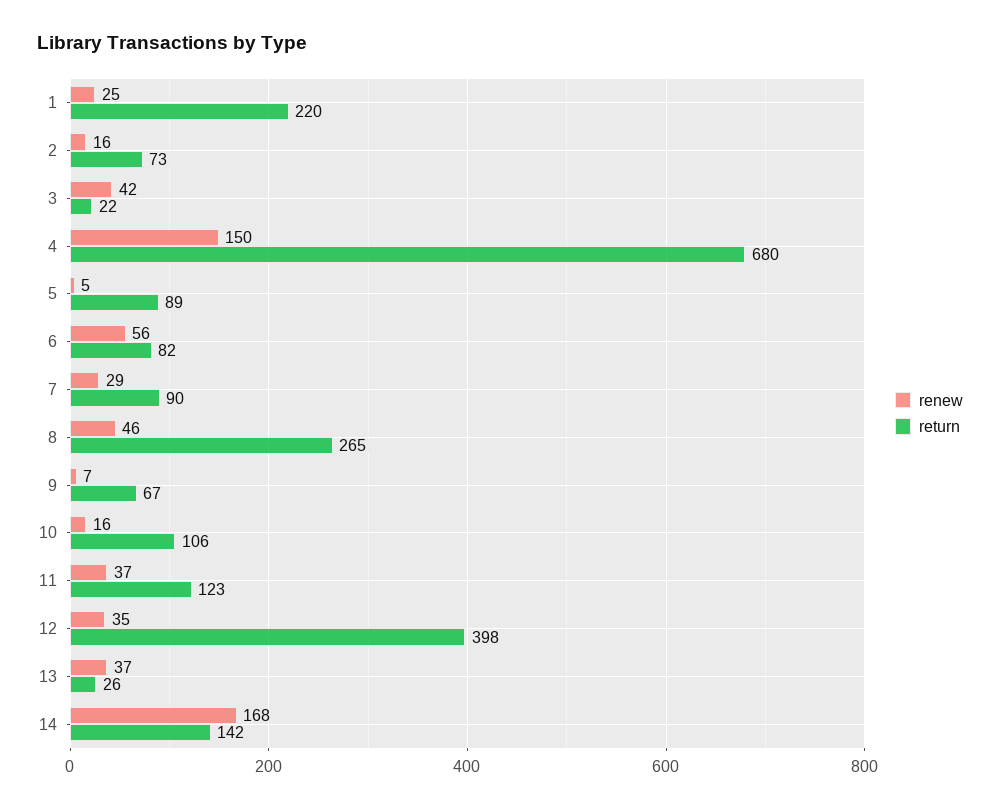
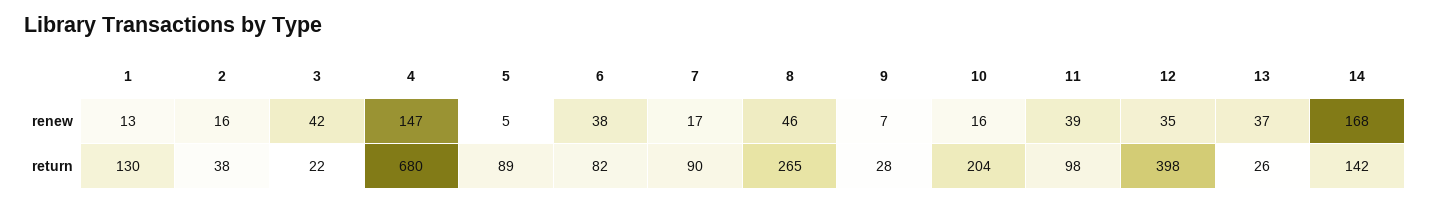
renew, 1: 25 -> 13
return, 1: 220 -> 130
return, 2: 73 -> 38
renew, 4: 150 -> 147
renew, 6: 56 -> 38
renew, 7: 29 -> 17
return, 9: 67 -> 28
return, 10: 106 -> 204
renew, 11: 37 -> 39
return, 11: 123 -> 98

